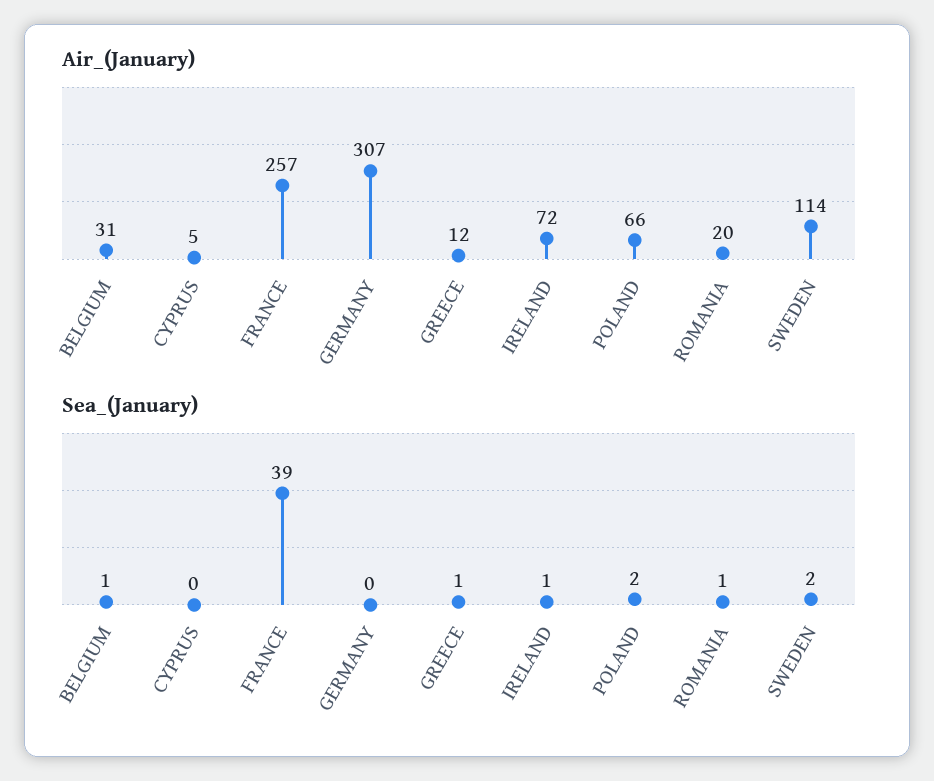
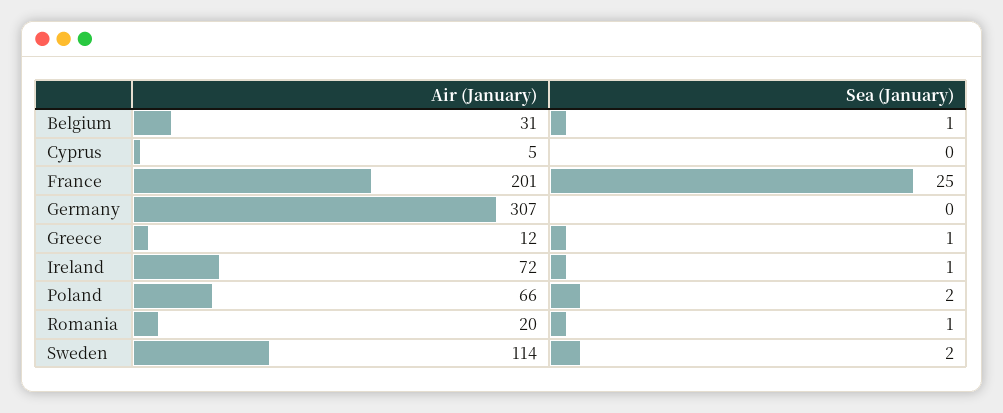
Air_(January), FRANCE: 257 -> 201
Sea_(January), FRANCE: 39 -> 25

